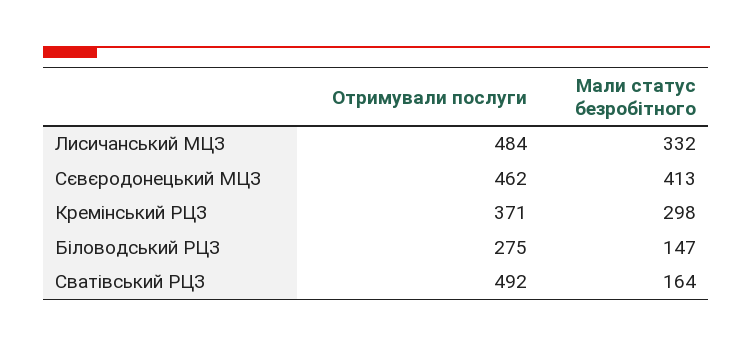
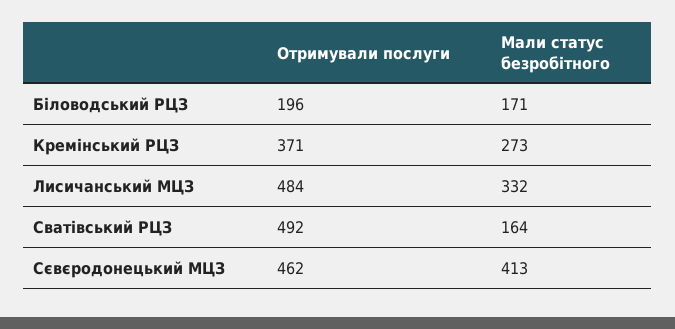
Мали статус безробітного, Кремінський РЦЗ: 298 -> 273
Отримували послуги, Біловодський РЦЗ: 275 -> 196
Мали статус безробітного, Біловодський РЦЗ: 147 -> 171

